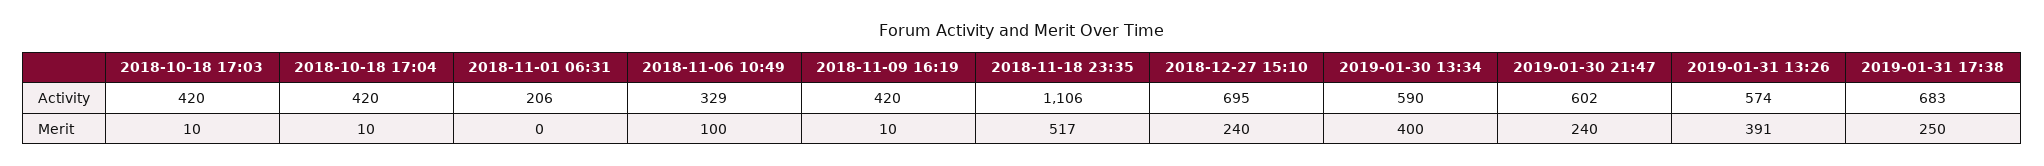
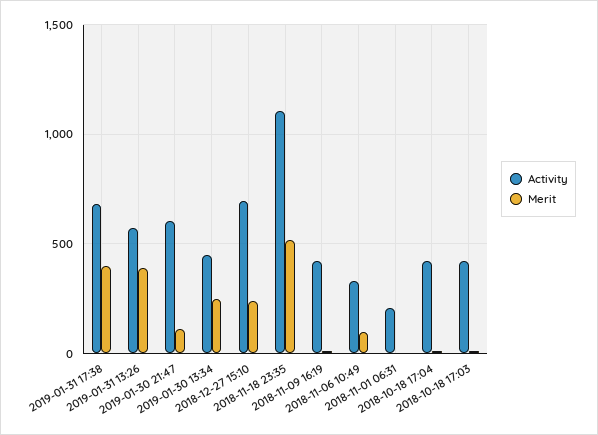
Activity, 2019-01-30 13:34: 590 -> 450
Merit, 2019-01-30 13:34: 400 -> 250
Merit, 2019-01-30 21:47: 240 -> 100
Merit, 2019-01-31 17:38: 250 -> 400

